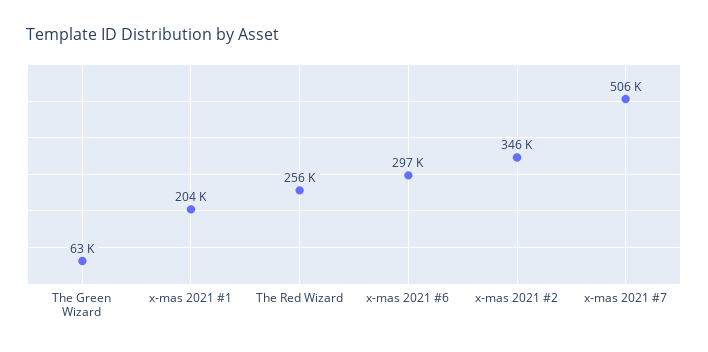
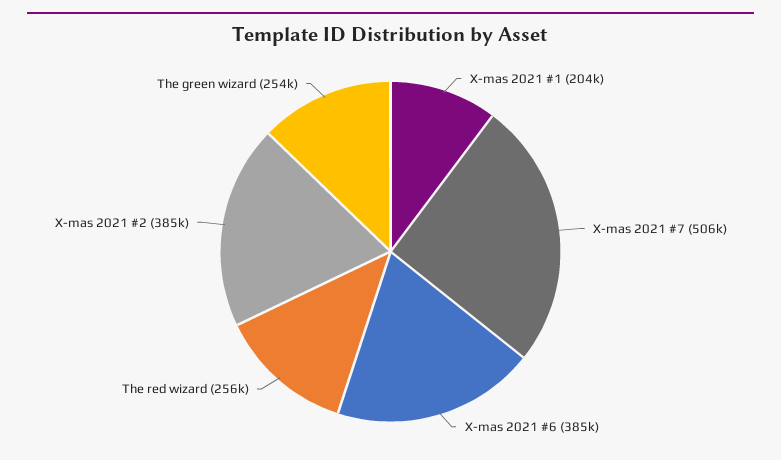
The Green Wizard: 63000 -> 254000
x-mas 2021 #6: 297000 -> 385000
x-mas 2021 #2: 346000 -> 385000

